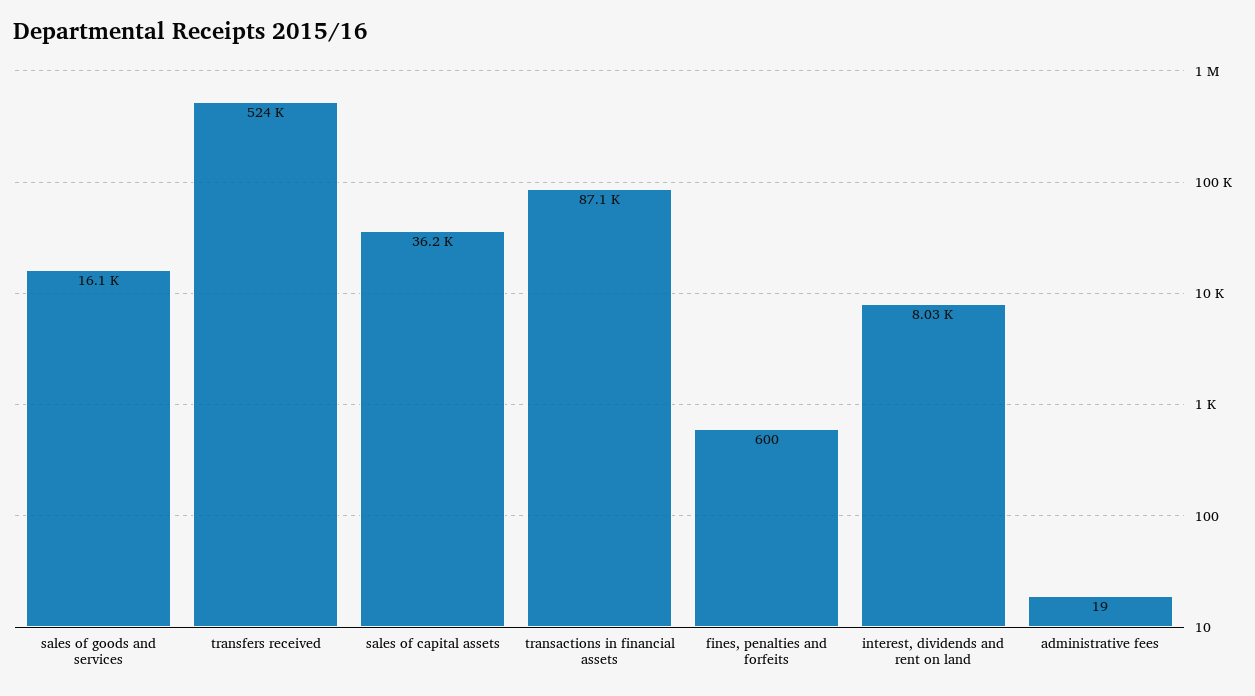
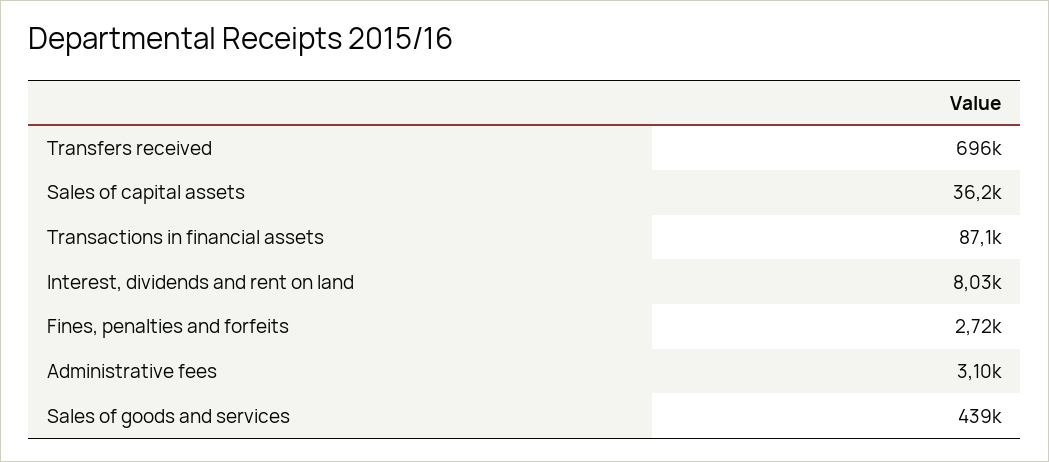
sales of goods and services: 16100 -> 439000
transfers received: 524000 -> 696000
fines, penalties and forfeits: 600 -> 2720
administrative fees: 19 -> 3100

